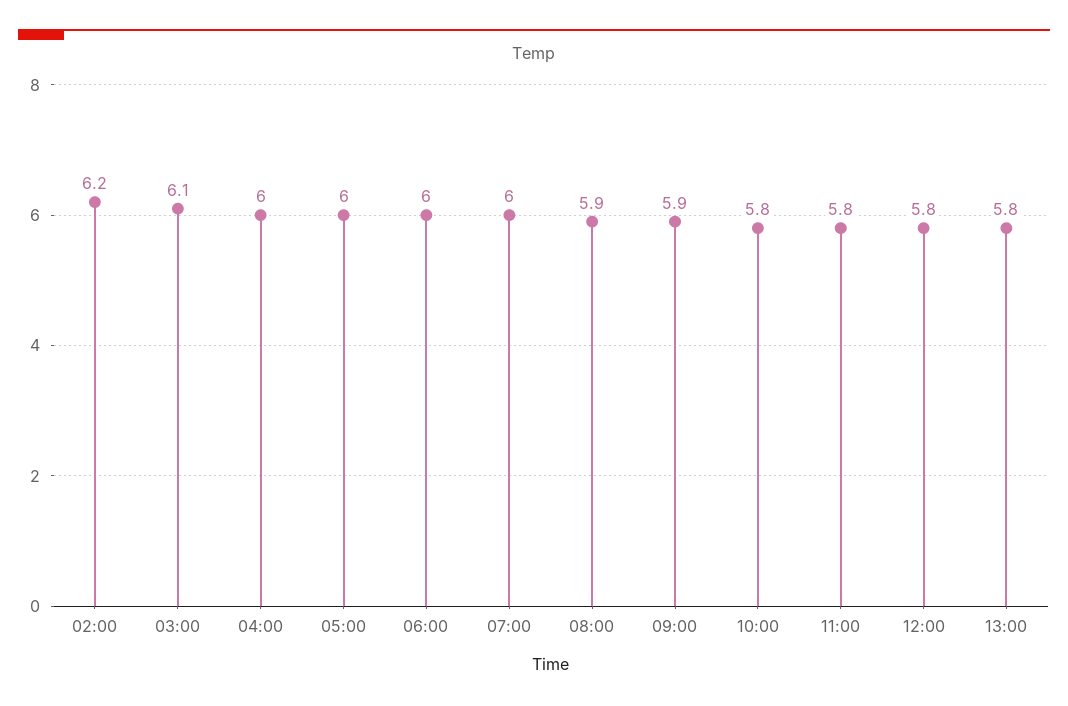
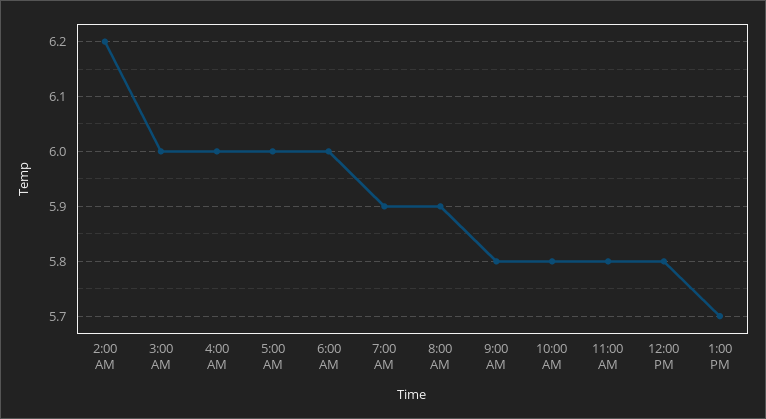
03:00: 6.1 -> 6
07:00: 6 -> 5.9
09:00: 5.9 -> 5.8
13:00: 5.8 -> 5.7

